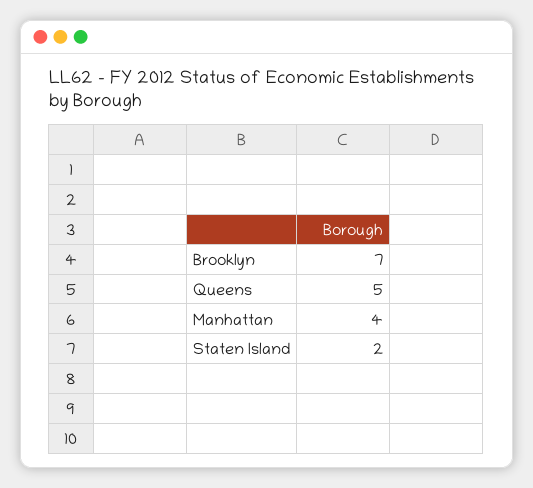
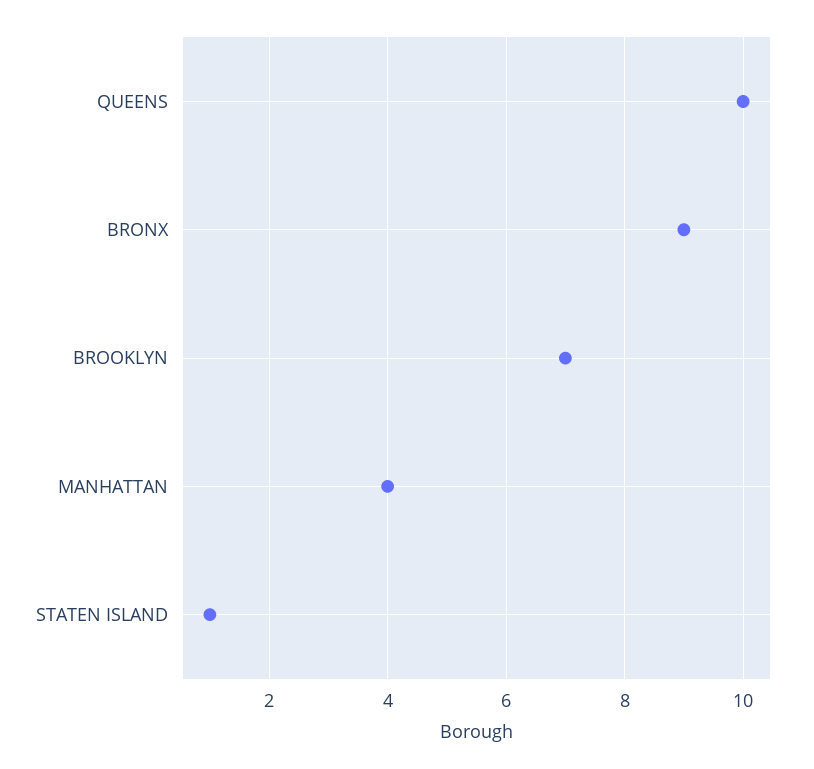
Queens: 5 -> 10
Staten Island: 2 -> 1
BRONX: none -> 9

